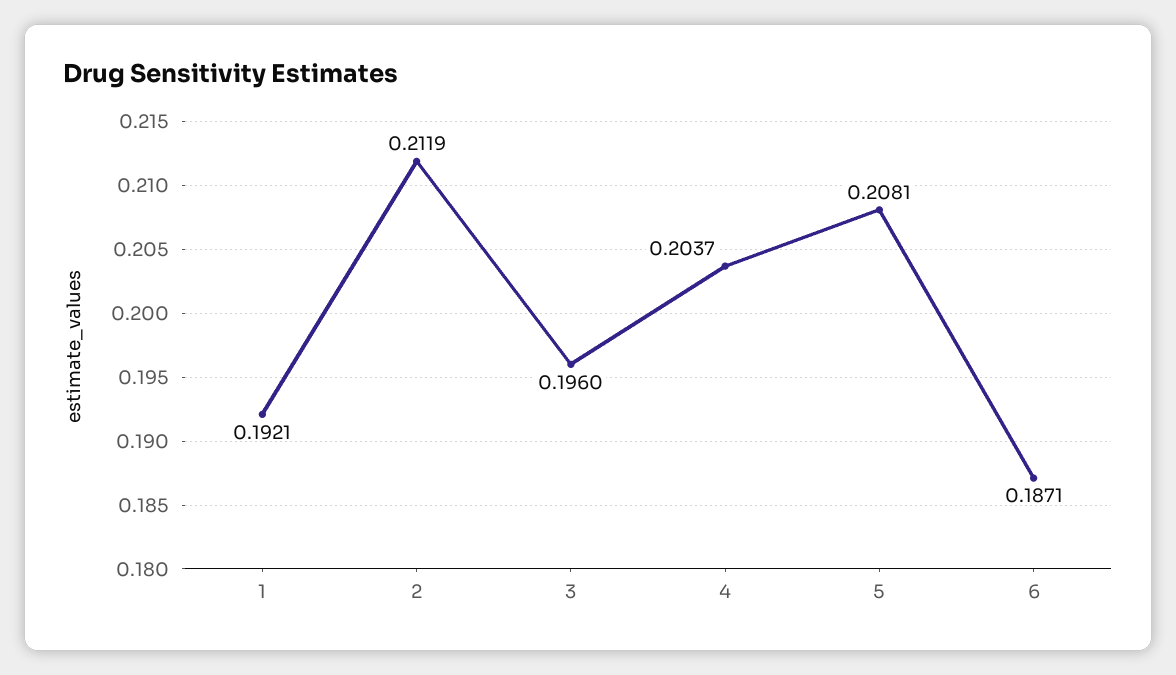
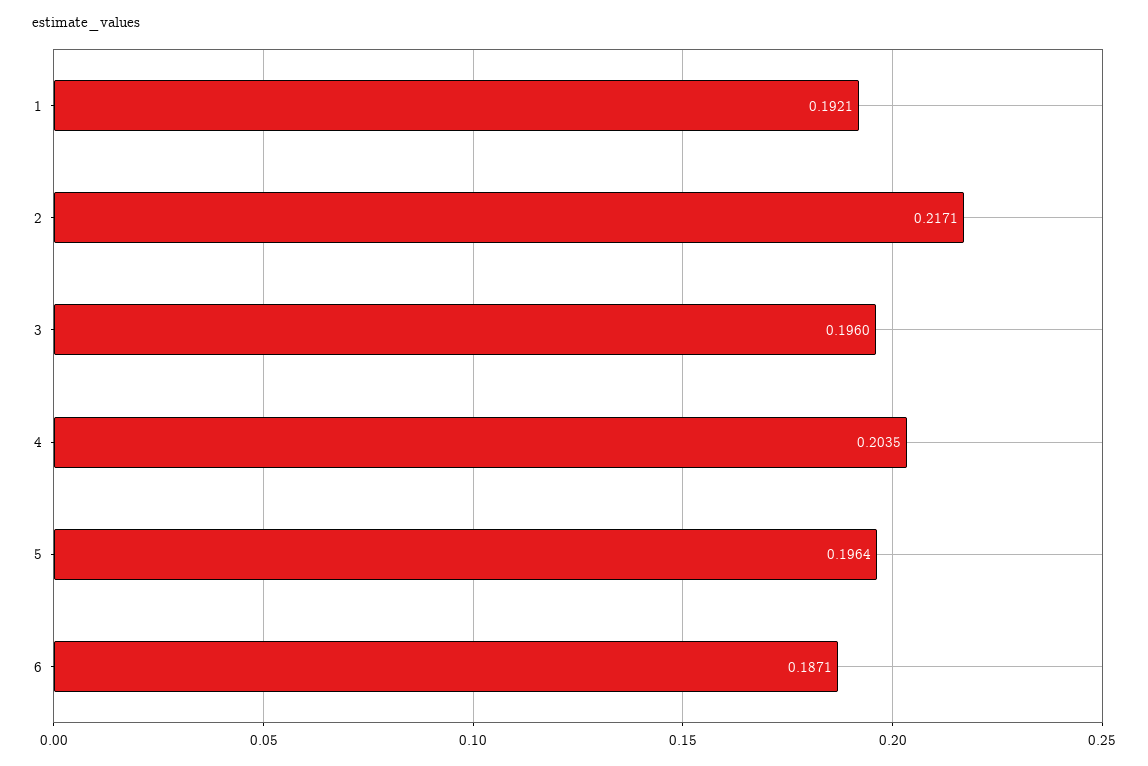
2: 0.2119 -> 0.2171
4: 0.2037 -> 0.2035
5: 0.2081 -> 0.1964

